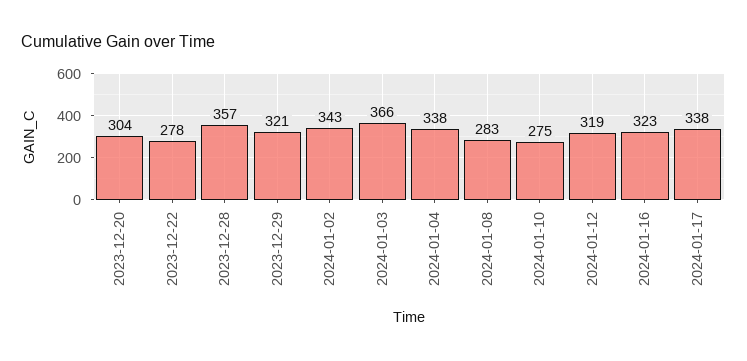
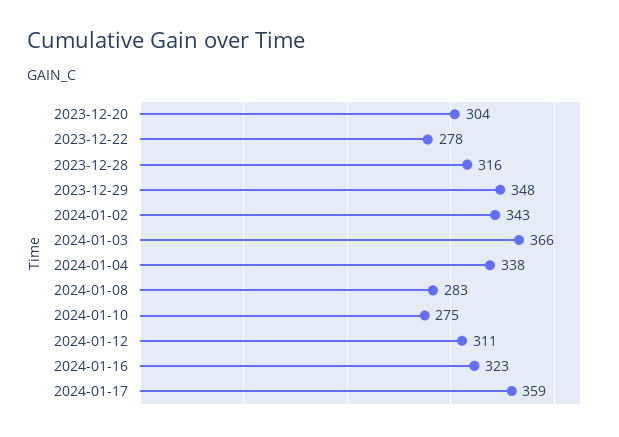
2023-12-28: 357 -> 316
2023-12-29: 321 -> 348
2024-01-12: 319 -> 311
2024-01-17: 338 -> 359

